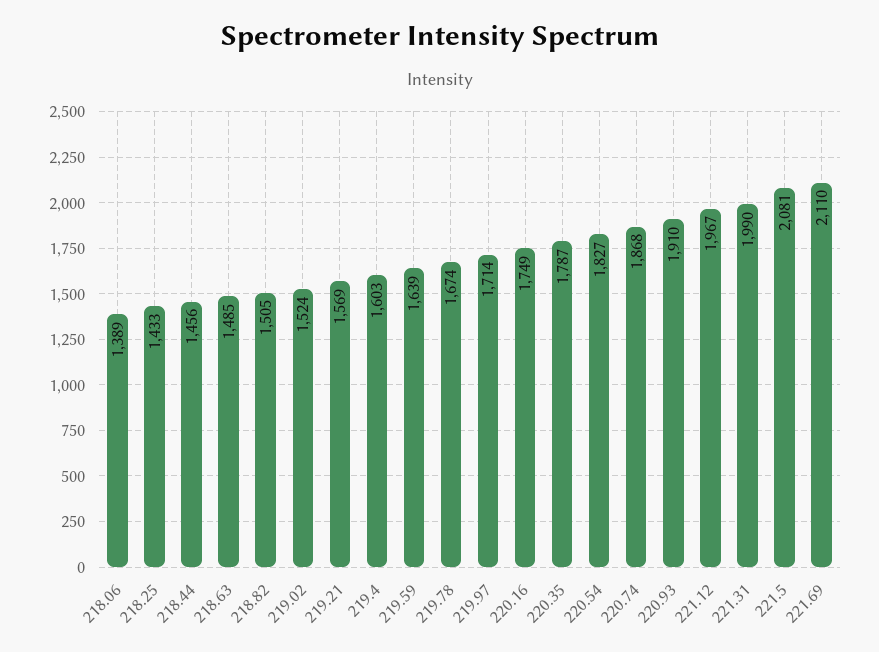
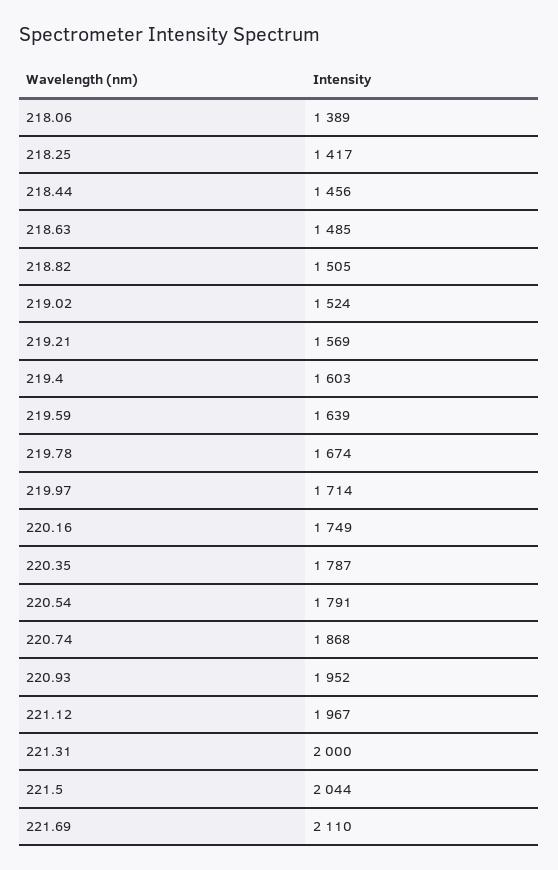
218.25: 1433 -> 1417
220.54: 1827 -> 1791
220.93: 1910 -> 1952
221.31: 1990 -> 2000
221.5: 2081 -> 2044

